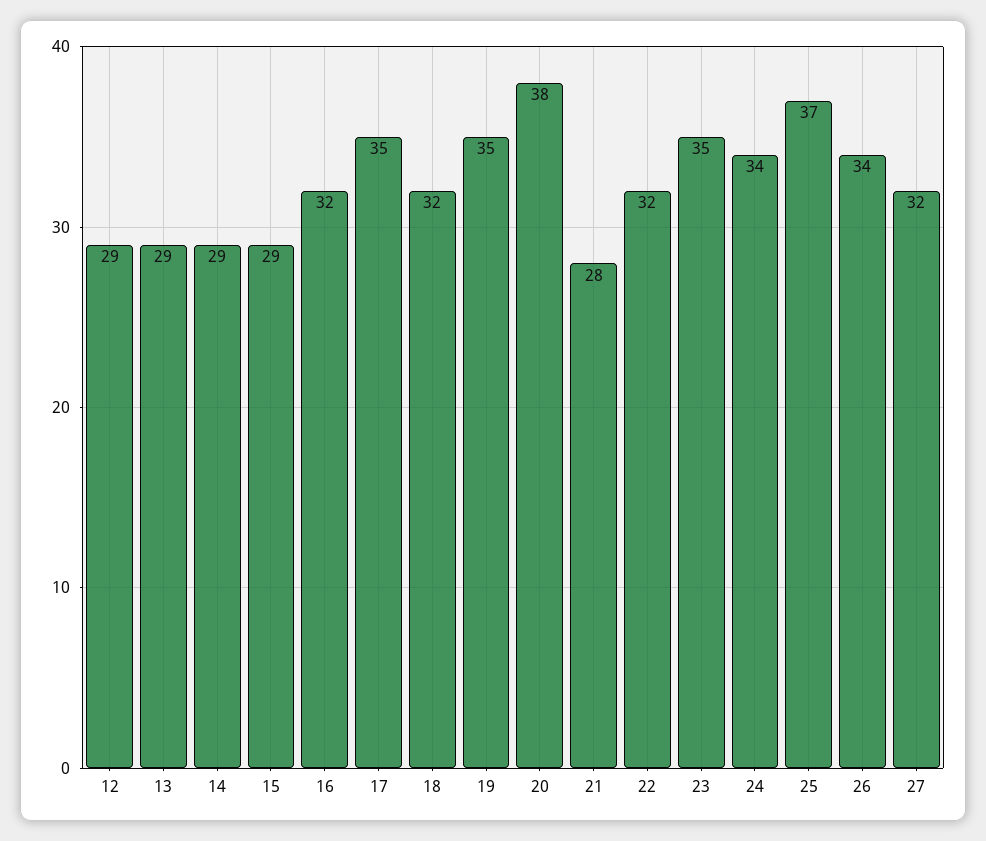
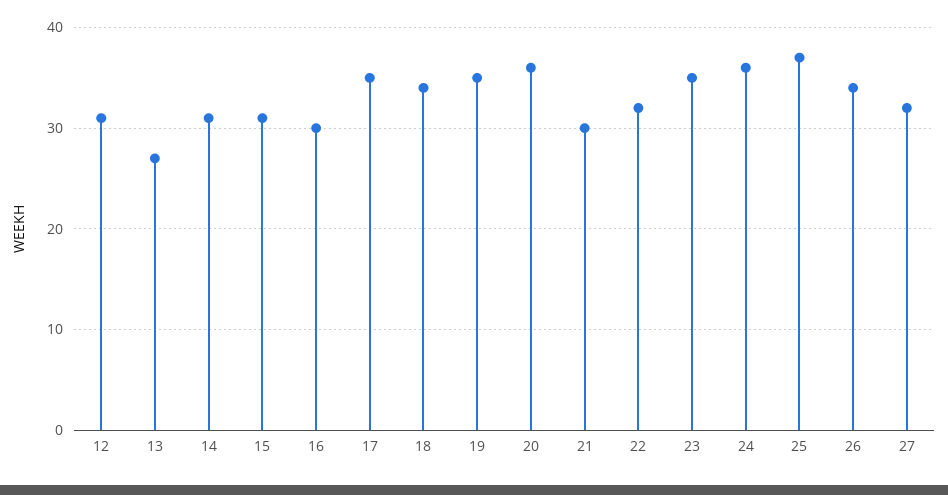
12: 29 -> 31
13: 29 -> 27
14: 29 -> 31
15: 29 -> 31
16: 32 -> 30
18: 32 -> 34
20: 38 -> 36
21: 28 -> 30
24: 34 -> 36

